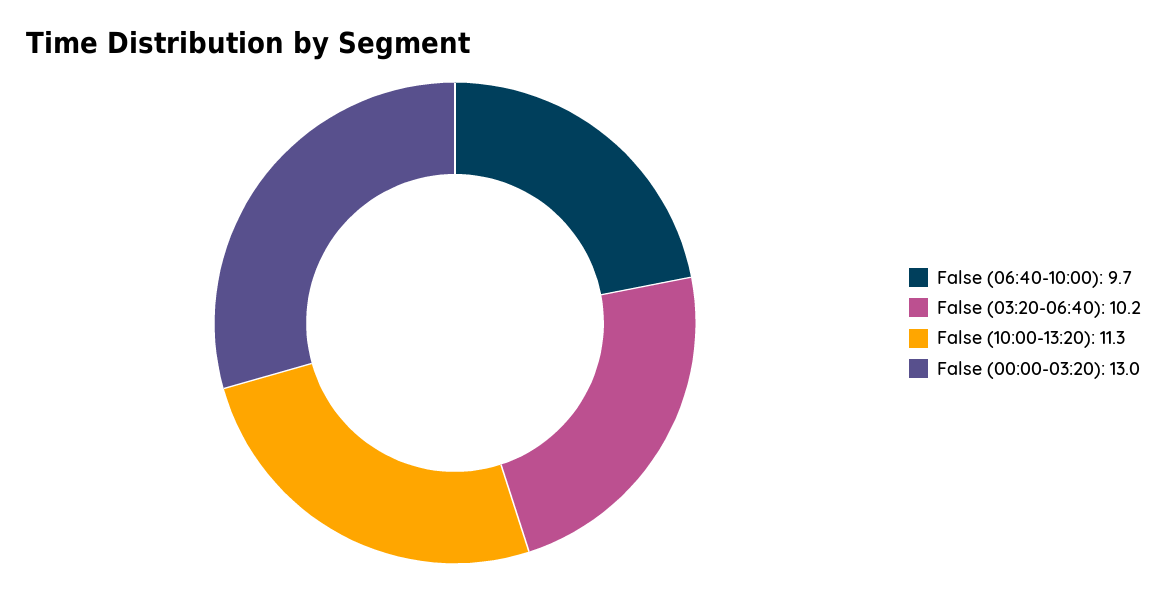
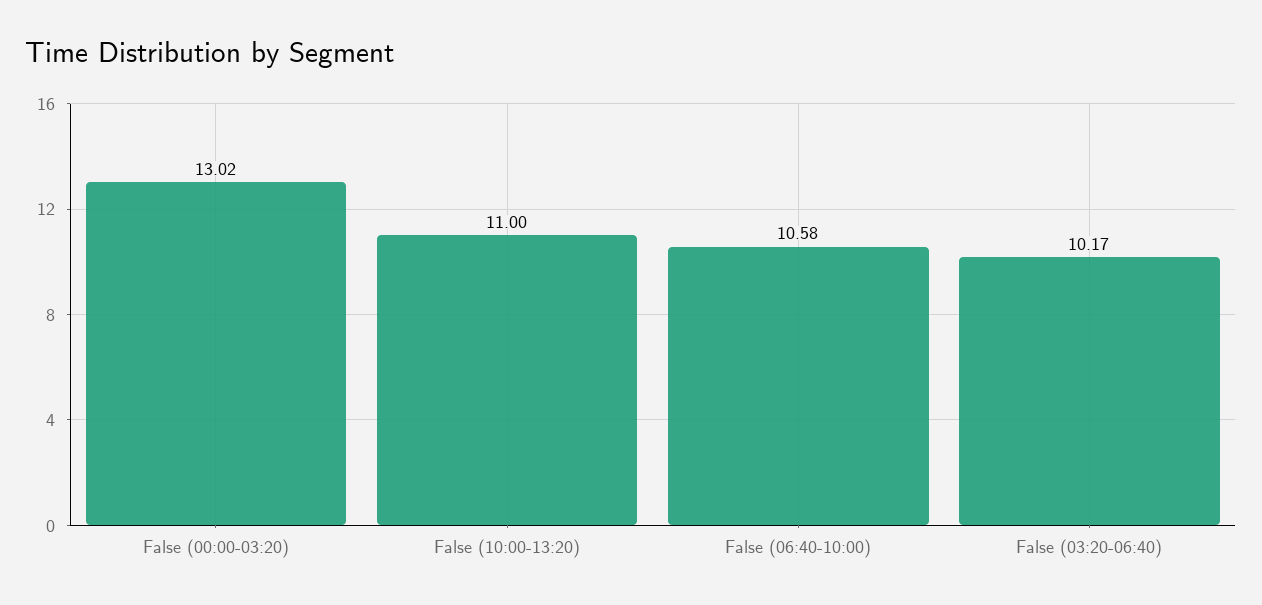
False (06:40-10:00): 9.7 -> 10.58
False (10:00-13:20): 11.3 -> 11

